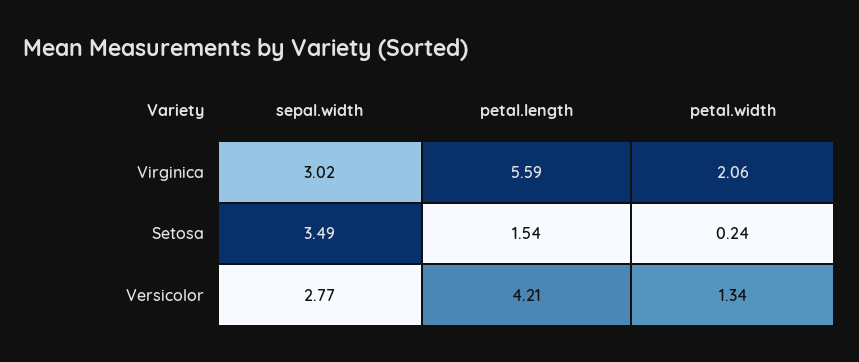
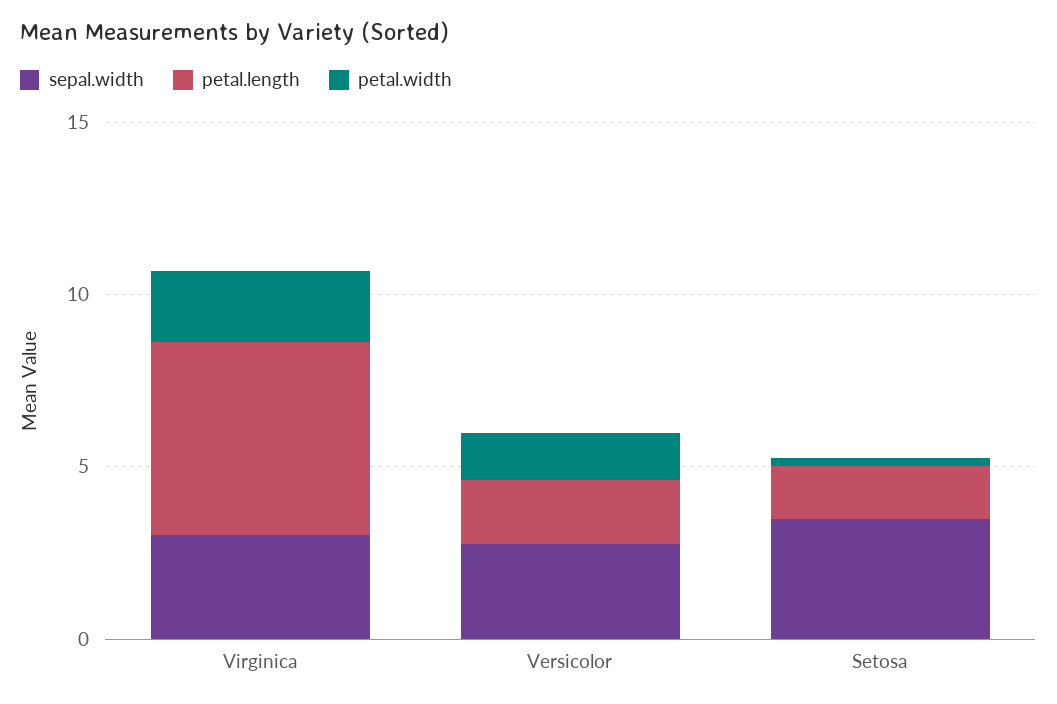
petal.length, Versicolor: 4.21 -> 2

